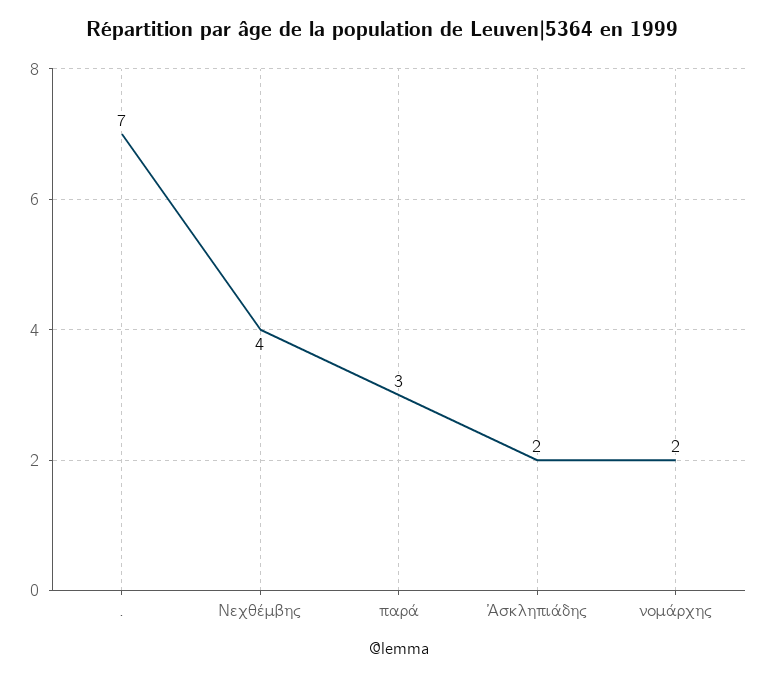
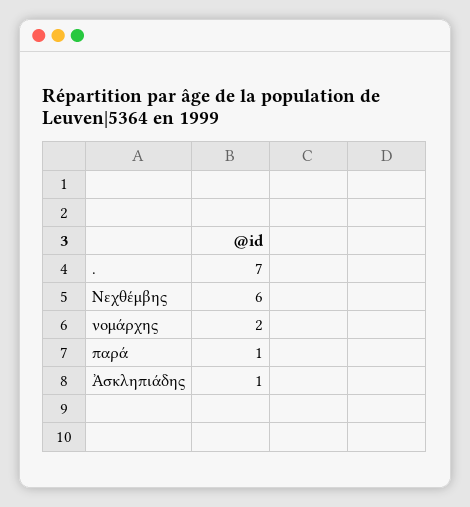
Νεχθέμβης: 4 -> 6
παρά: 3 -> 1
Ἀσκληπιάδης: 2 -> 1

